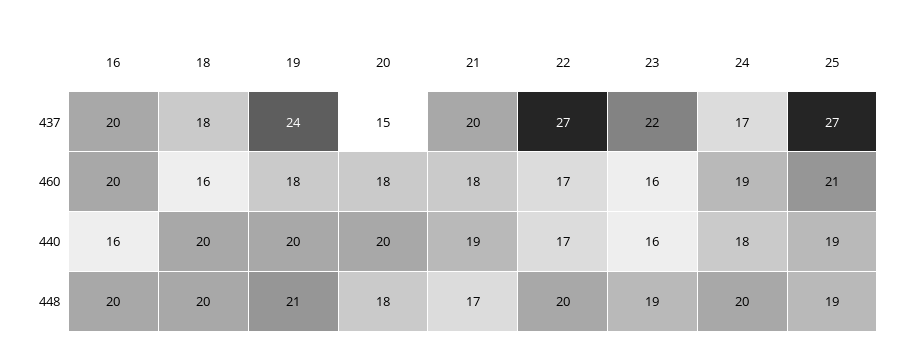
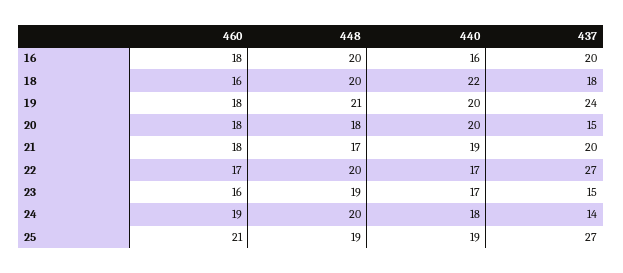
23, 437: 22 -> 15
24, 437: 17 -> 14
16, 460: 20 -> 18
18, 440: 20 -> 22
23, 440: 16 -> 17

